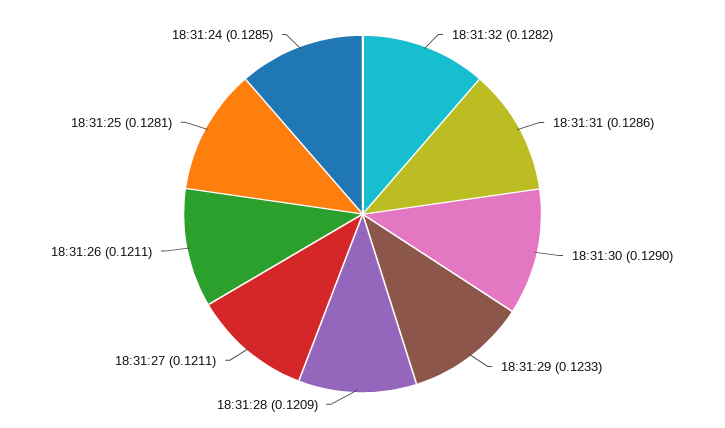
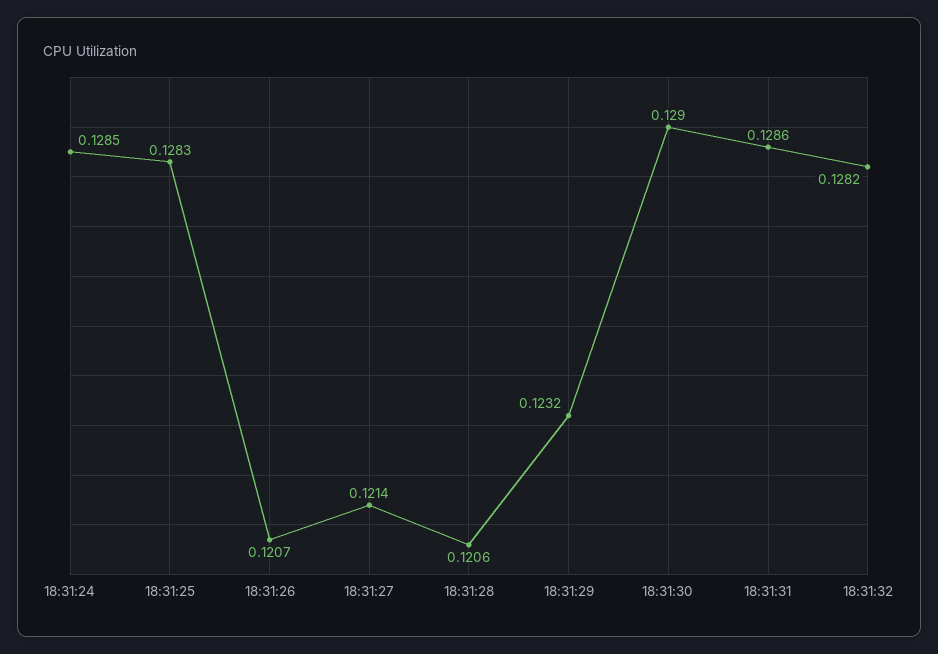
18:31:29: 0.1233 -> 0.1232
18:31:28: 0.1209 -> 0.1206
18:31:27: 0.1211 -> 0.1214
18:31:26: 0.1211 -> 0.1207
18:31:25: 0.1281 -> 0.1283

